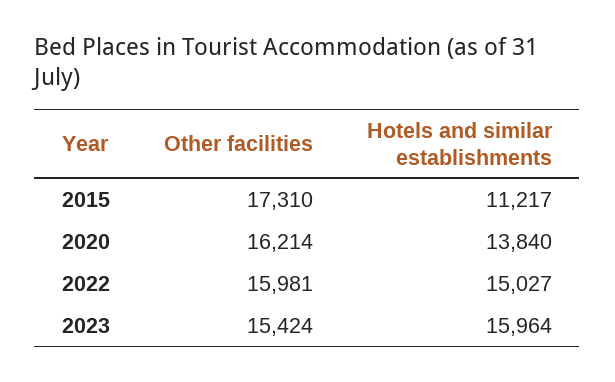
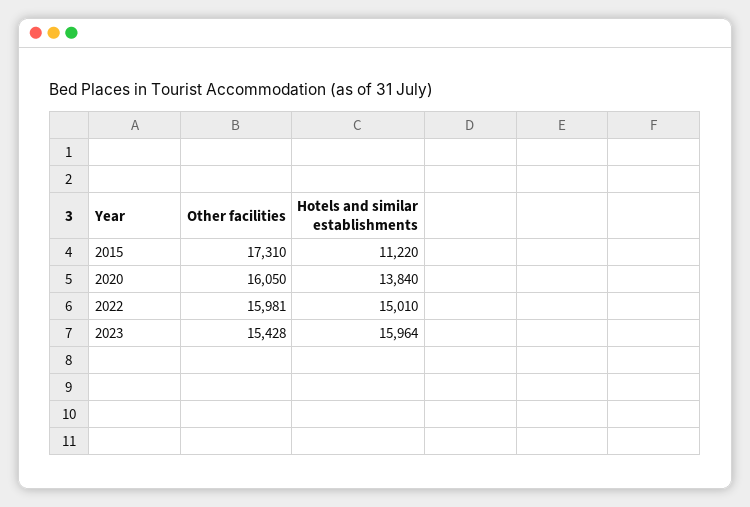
Hotels and similar establishments, 2015: 11217 -> 11220
Other facilities, 2020: 16214 -> 16050
Hotels and similar establishments, 2022: 15027 -> 15010
Other facilities, 2023: 15424 -> 15428

